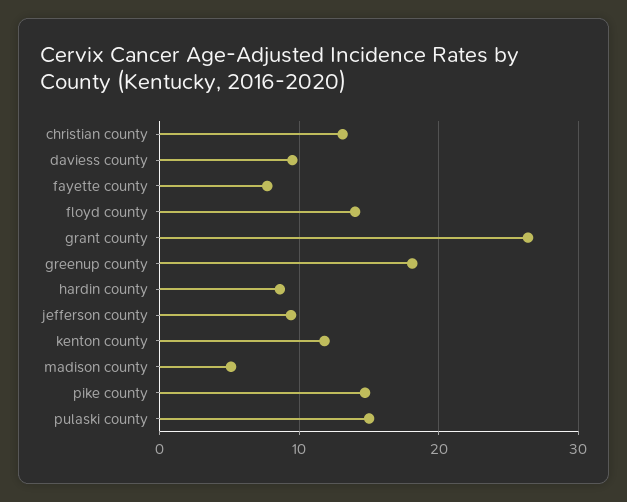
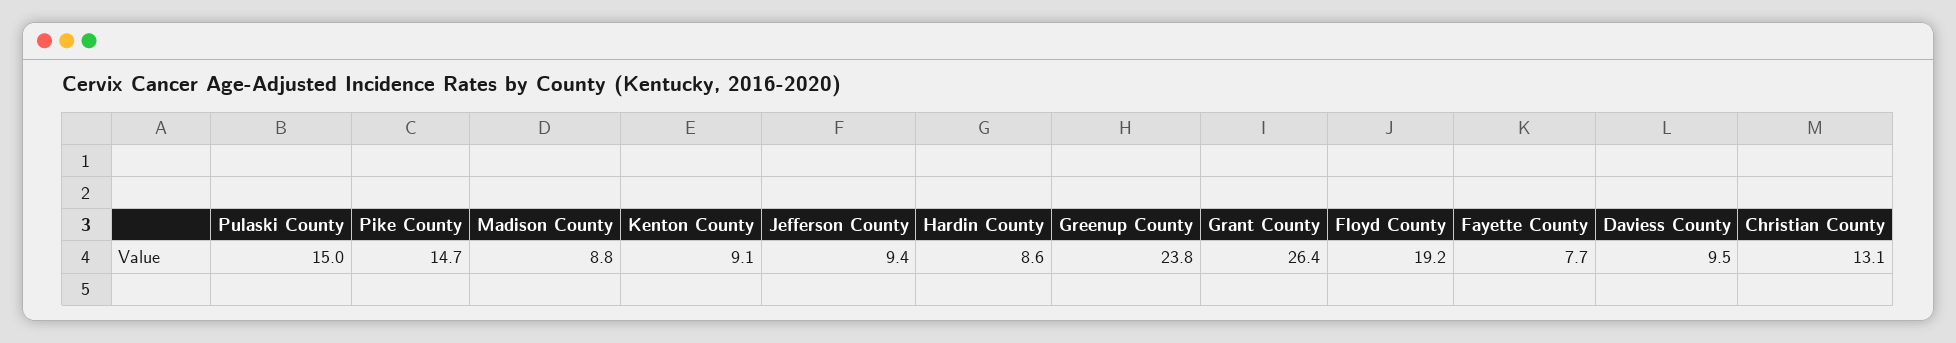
floyd county: 14 -> 19.2
greenup county: 18 -> 23.8
kenton county: 12 -> 9.1
madison county: 5 -> 8.8

